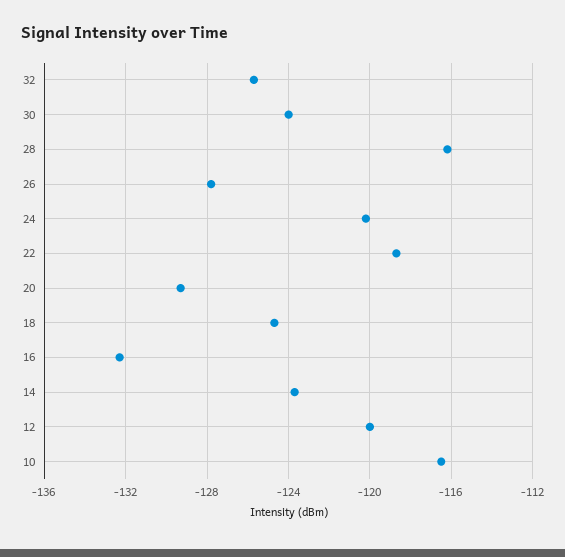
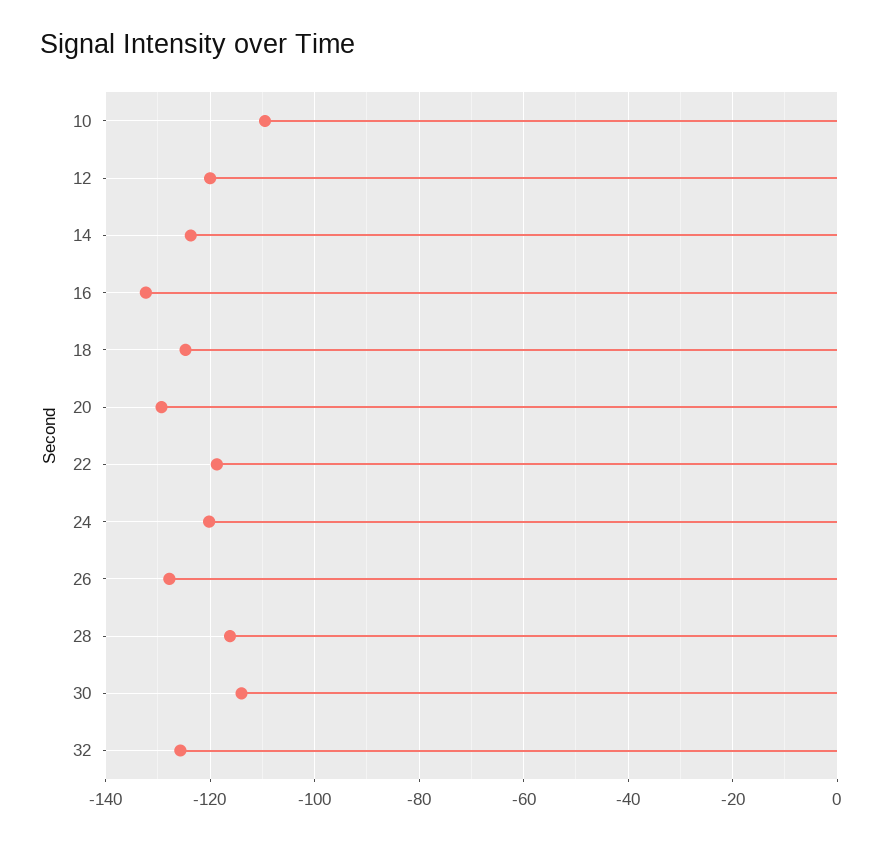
30: -124 -> -114
10: -116.5 -> -110

